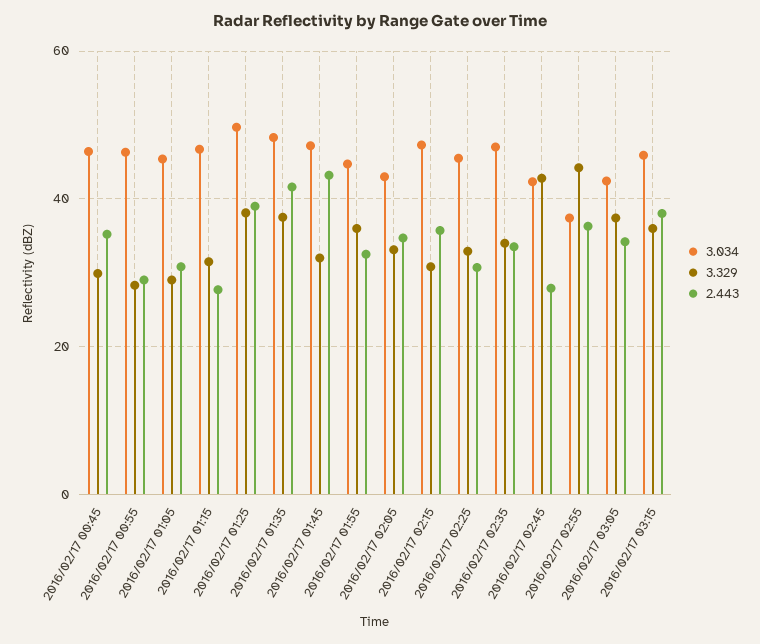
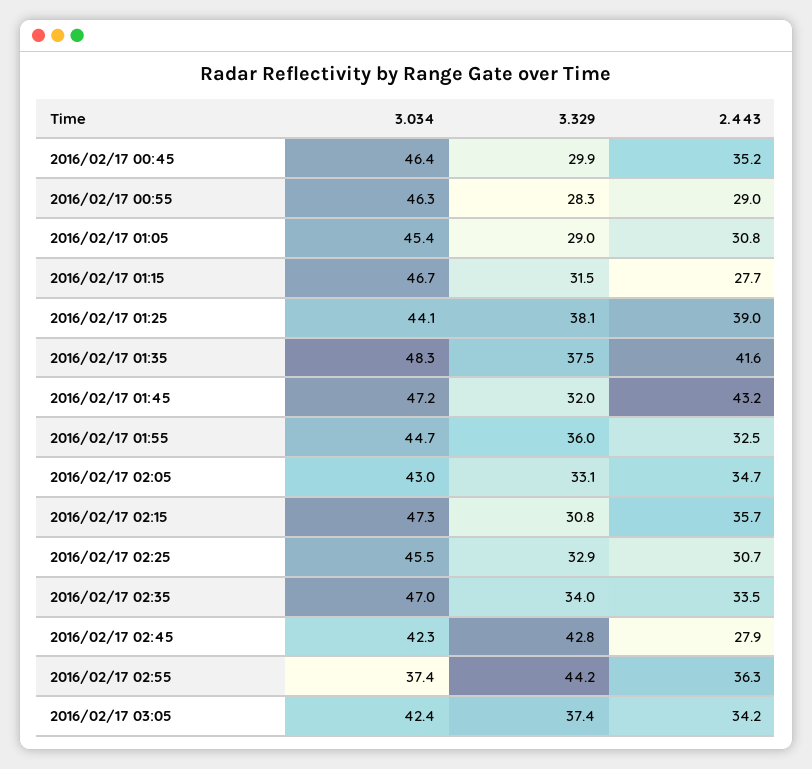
3.034, 2016/02/17 01:25: 50 -> 44.1
3.034, 2016/02/17 03:15: 46 -> none
3.329, 2016/02/17 03:15: 36 -> none
2.443, 2016/02/17 03:15: 38 -> none

